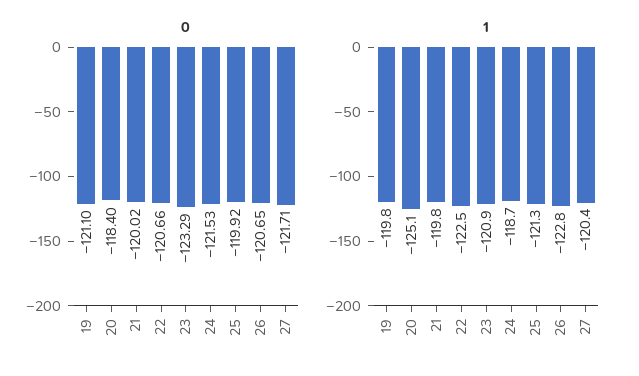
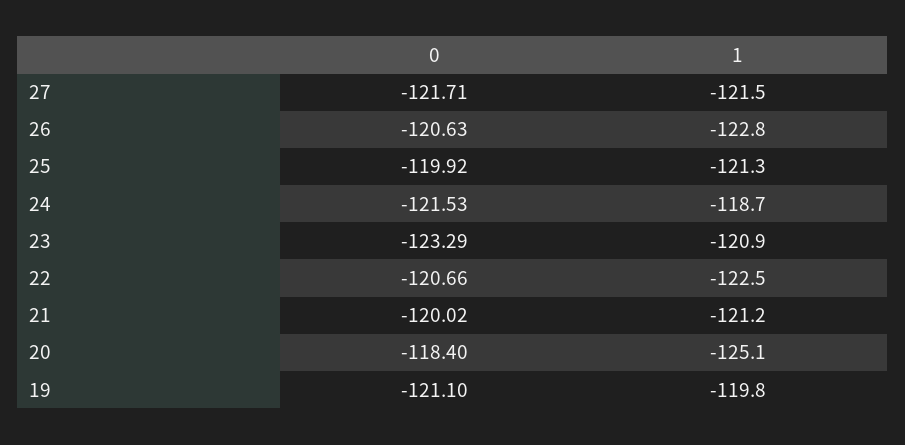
0, 26: -120.65 -> -120.63
1, 21: -119.8 -> -121.2
1, 27: -120.4 -> -121.5

